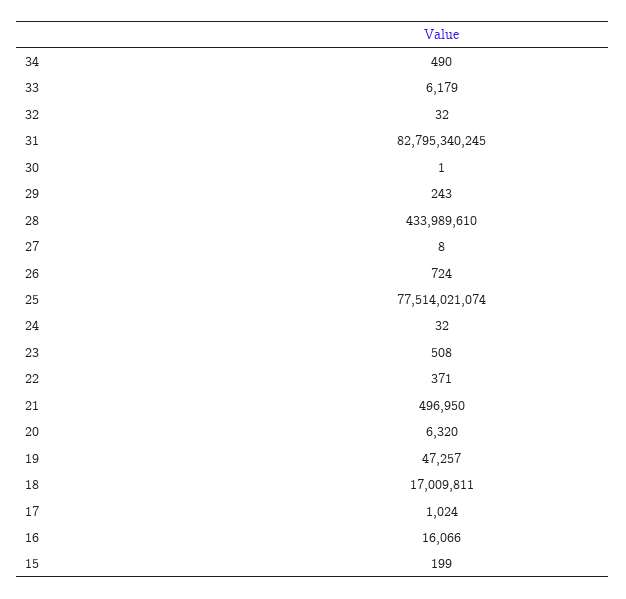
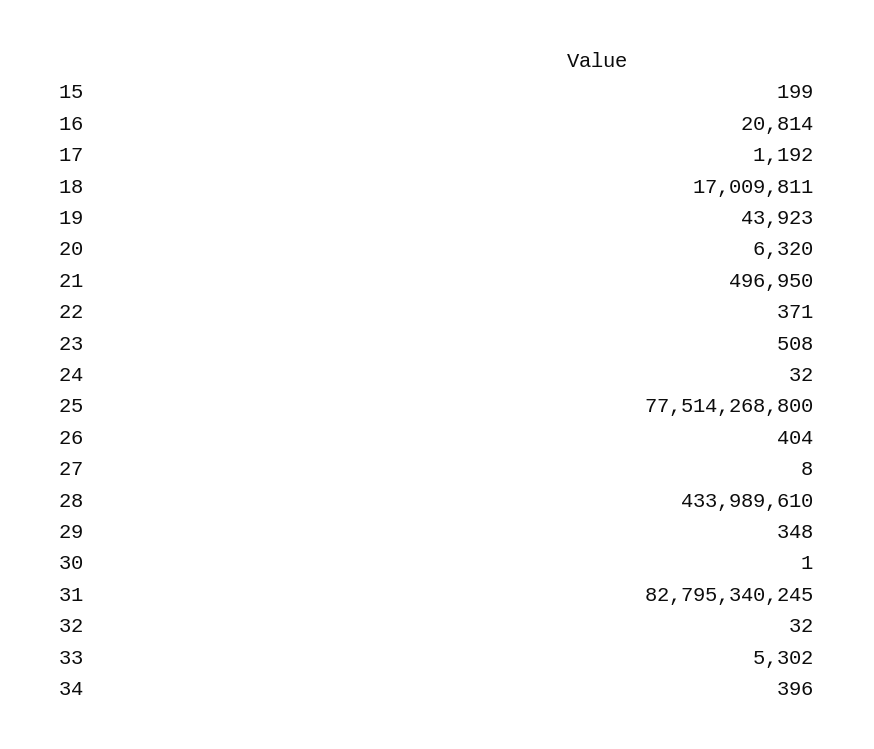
34: 490 -> 396
33: 6179 -> 5302
29: 243 -> 348
26: 724 -> 404
25: 77514021074 -> 77514268800
19: 47257 -> 43923
17: 1024 -> 1192
16: 16066 -> 20814

